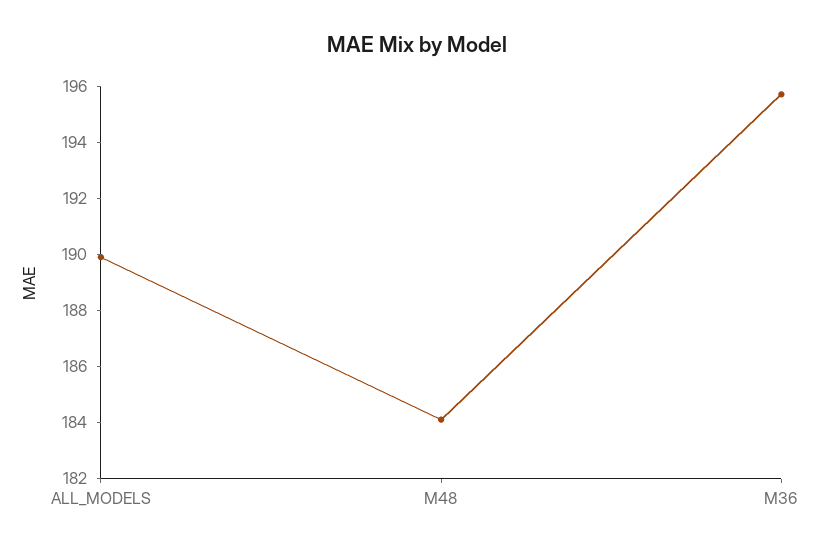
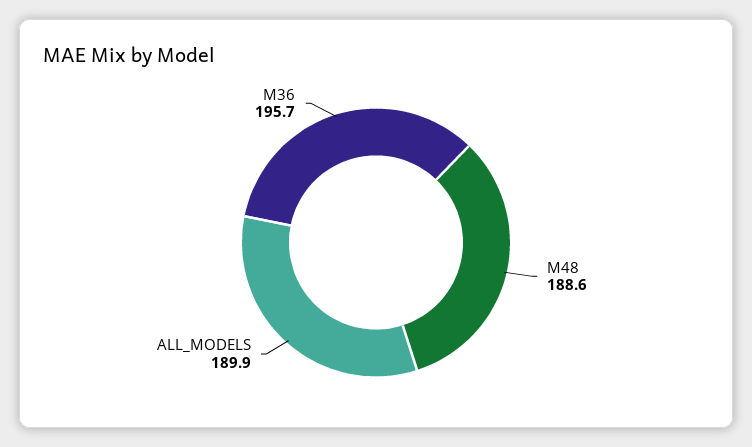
M48: 184 -> 188.6

